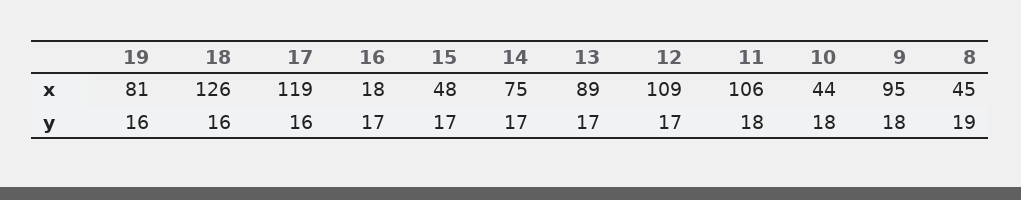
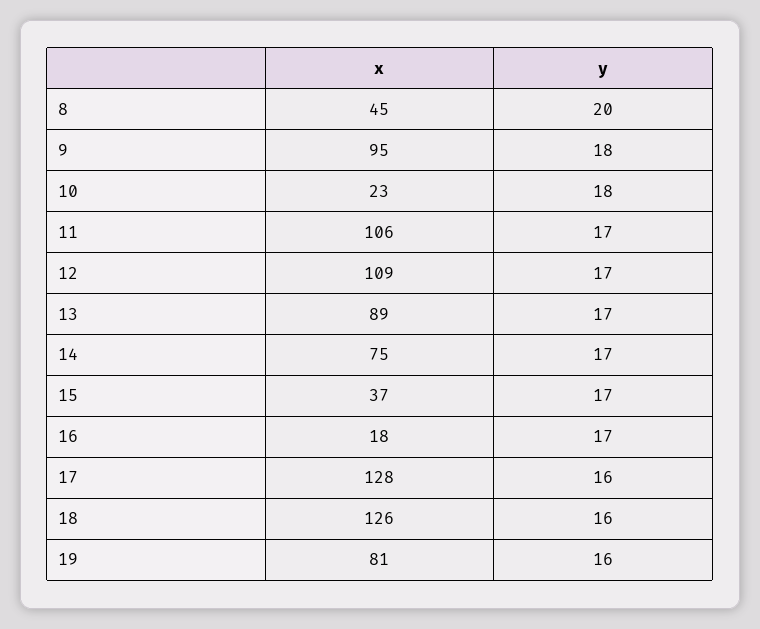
17, x: 119 -> 128
15, x: 48 -> 37
10, x: 44 -> 23
11, y: 18 -> 17
8, y: 19 -> 20

